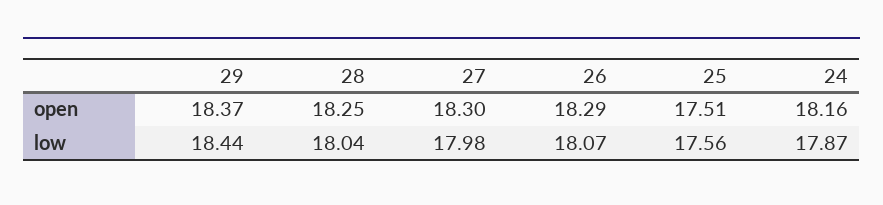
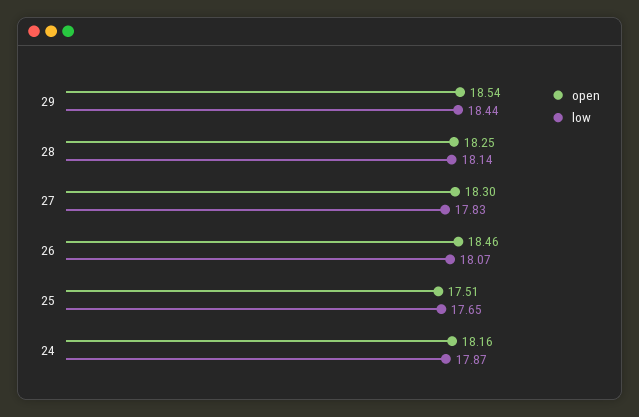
open, 29: 18.37 -> 18.54
open, 26: 18.29 -> 18.46
low, 28: 18.04 -> 18.14
low, 27: 17.98 -> 17.83
low, 25: 17.56 -> 17.65

